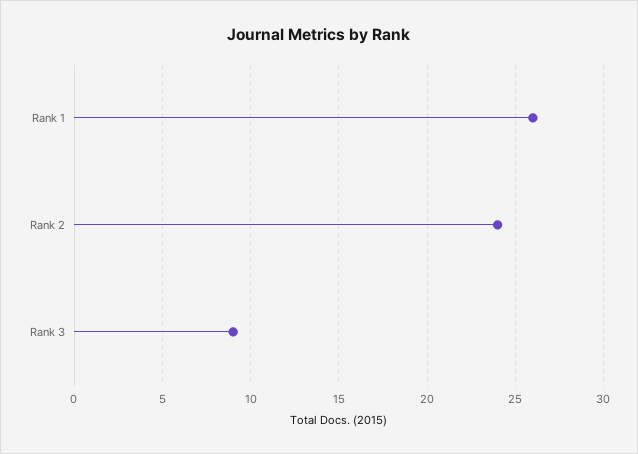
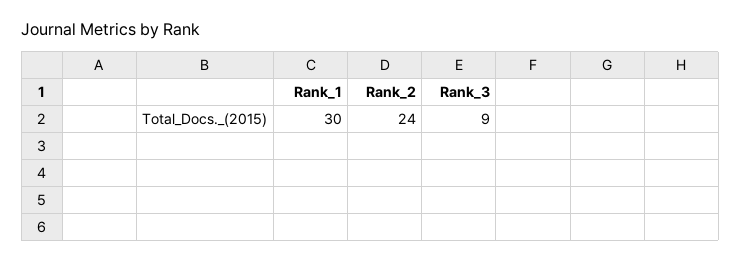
Rank 1: 26 -> 30

